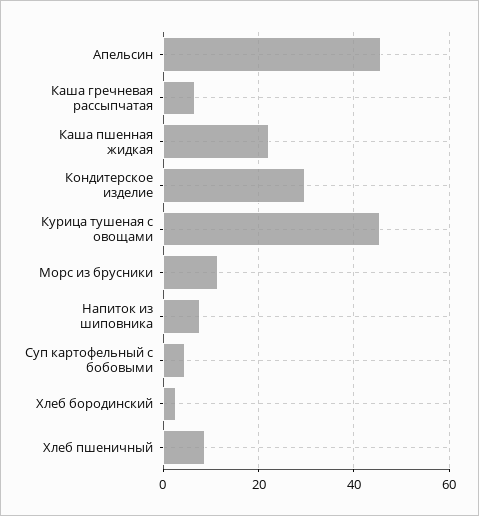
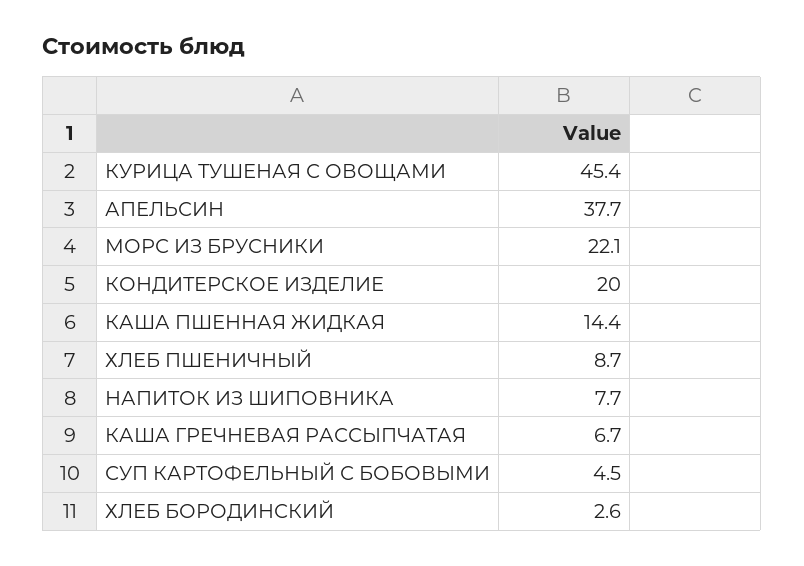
Апельсин: 46 -> 37.7
Каша пшенная жидкая: 22 -> 14.4
Кондитерское изделие: 30 -> 20
Морс из брусники: 12 -> 22.1

